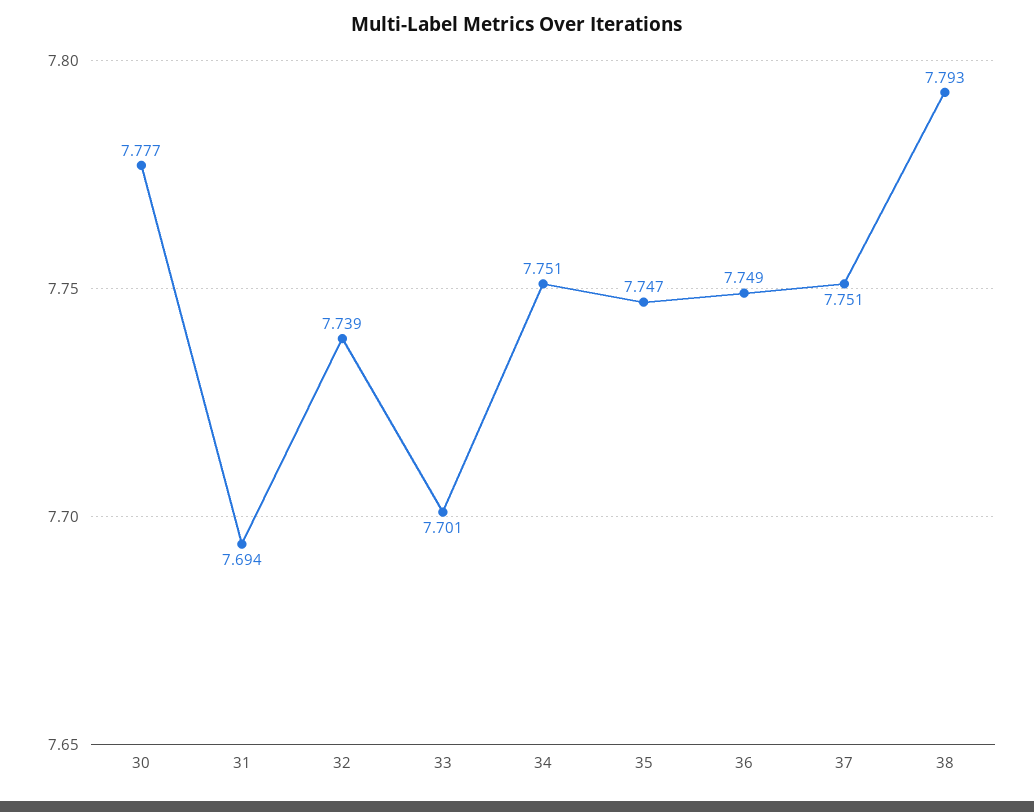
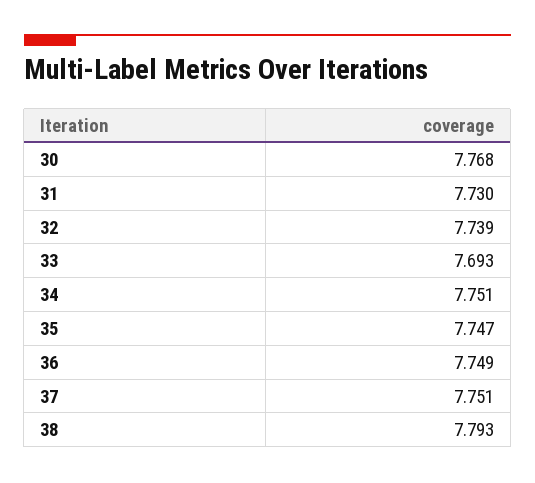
30: 7.777 -> 7.768
31: 7.694 -> 7.73
33: 7.701 -> 7.693

